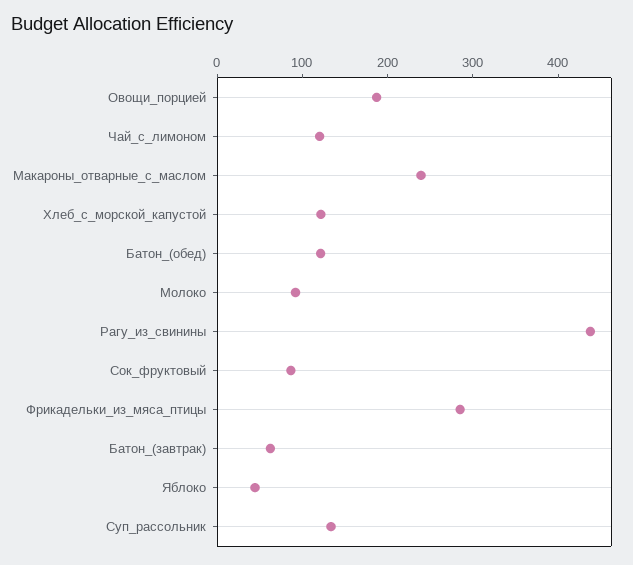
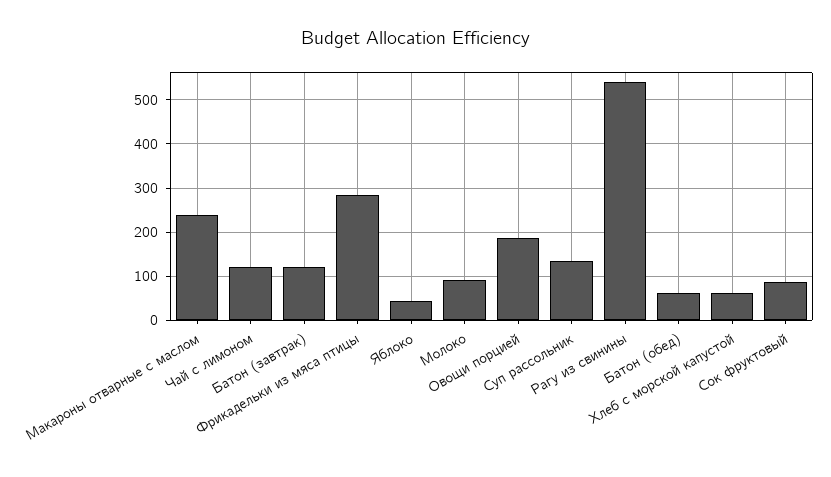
Хлеб_с_морской_капустой: 120 -> 60
Батон_(обед): 120 -> 60
Рагу_из_свинины: 440 -> 540
Батон_(завтрак): 60 -> 120

